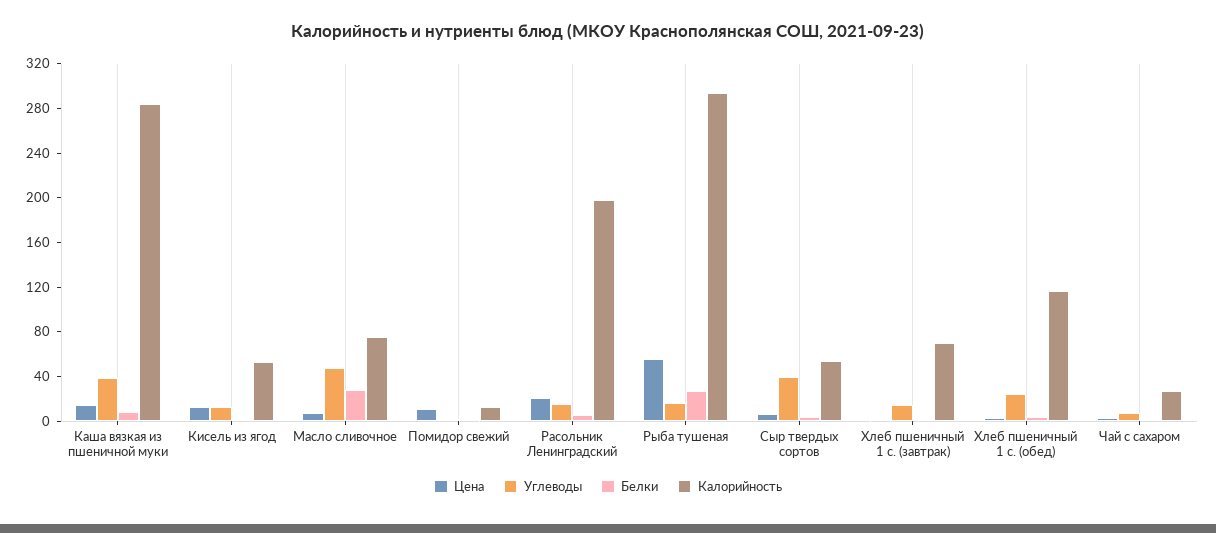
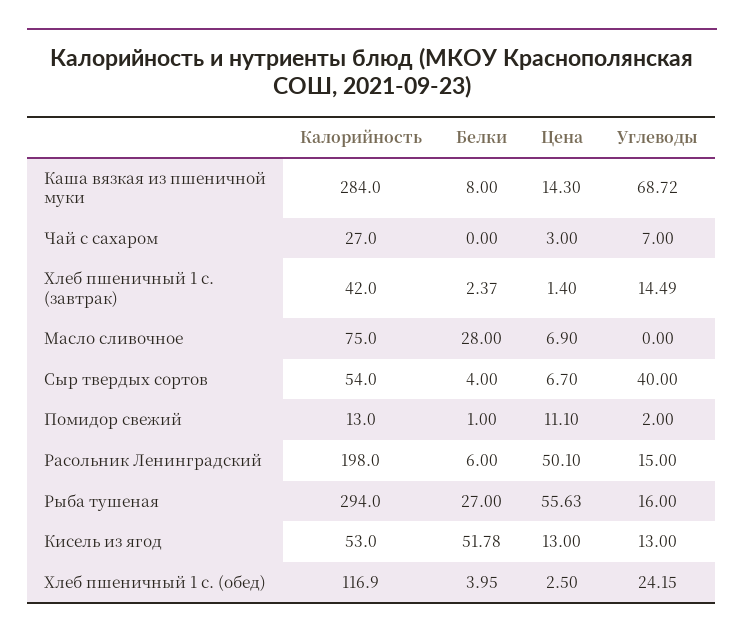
Углеводы, Каша вязкая из пшеничной муки: 40 -> 68.72
Белки, Кисель из ягод: 0 -> 51.78
Углеводы, Масло сливочное: 50 -> 0
Цена, Расольник Ленинградский: 20 -> 50.1
Калорийность, Хлеб пшеничный 1 с. (завтрак): 70 -> 42

